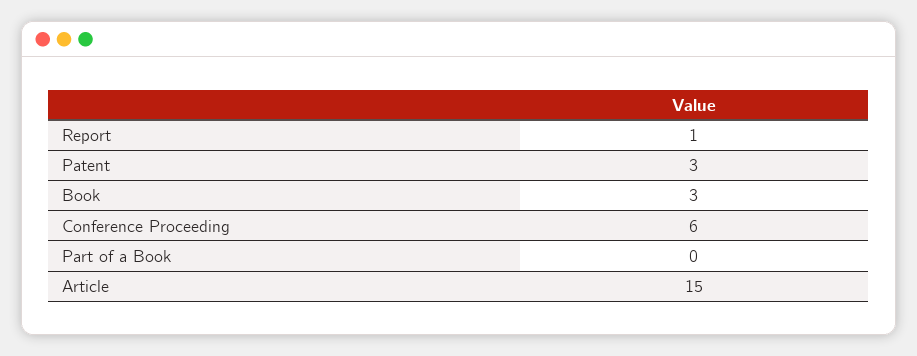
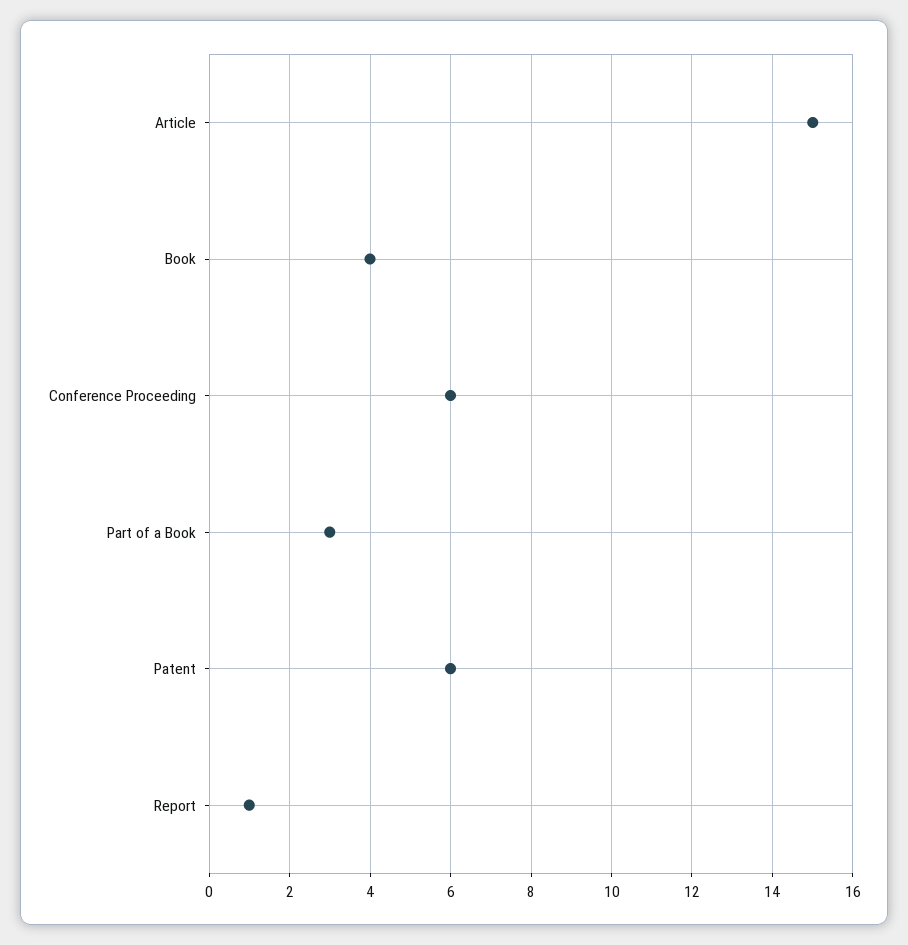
Patent: 3 -> 6
Book: 3 -> 4
Part of a Book: 0 -> 3

